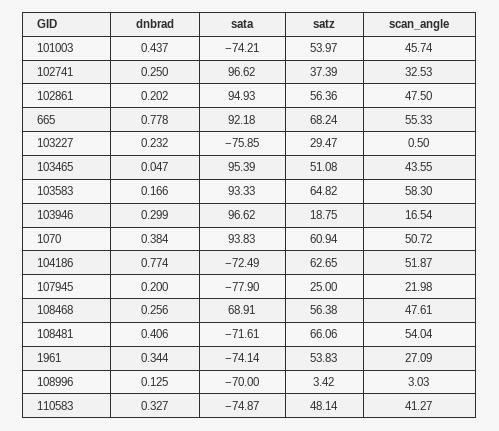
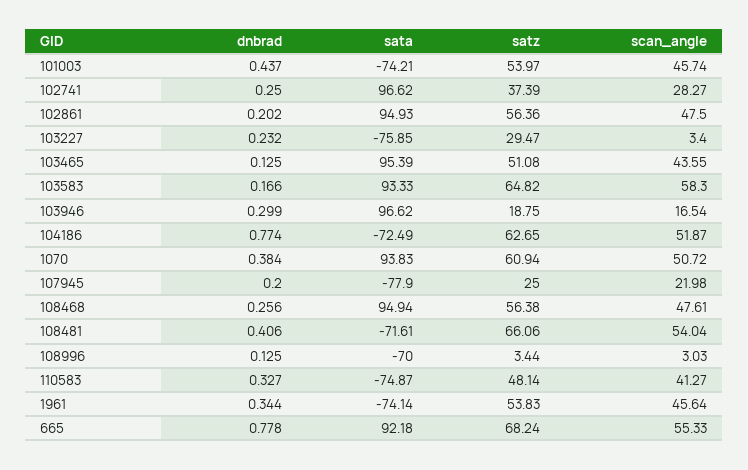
scan_angle, 102741: 32.53 -> 28.27
scan_angle, 103227: 0.5 -> 3.4
dnbrad, 103465: 0.047 -> 0.125
sata, 108468: 68.91 -> 94.94
scan_angle, 1961: 27.09 -> 45.64
satz, 108996: 3.42 -> 3.44

